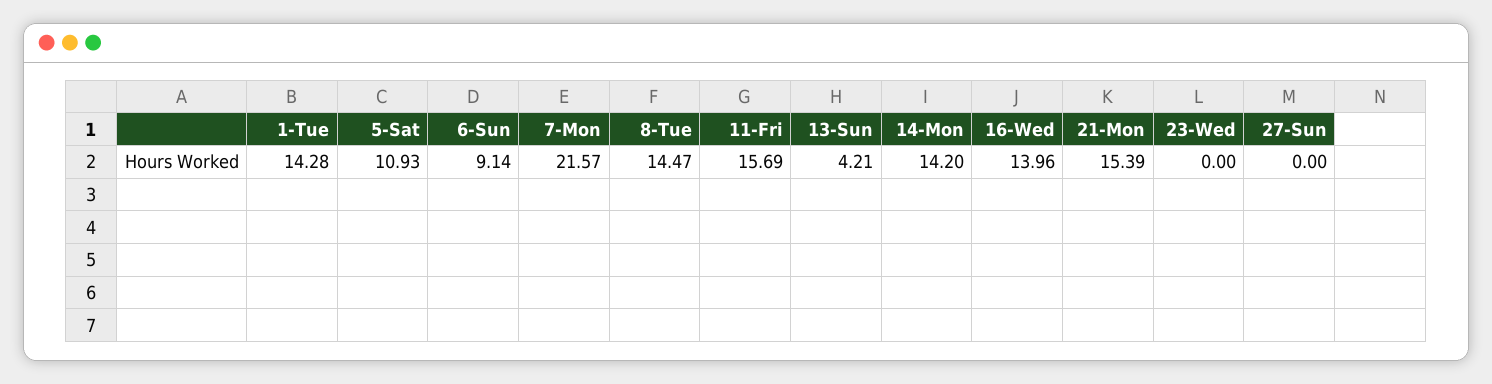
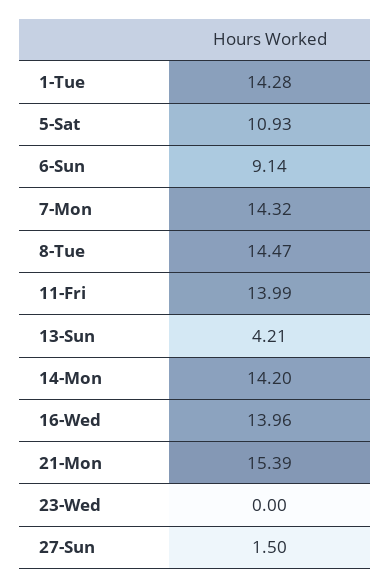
7-Mon: 21.57 -> 14.32
11-Fri: 15.69 -> 13.99
27-Sun: 0 -> 1.5

